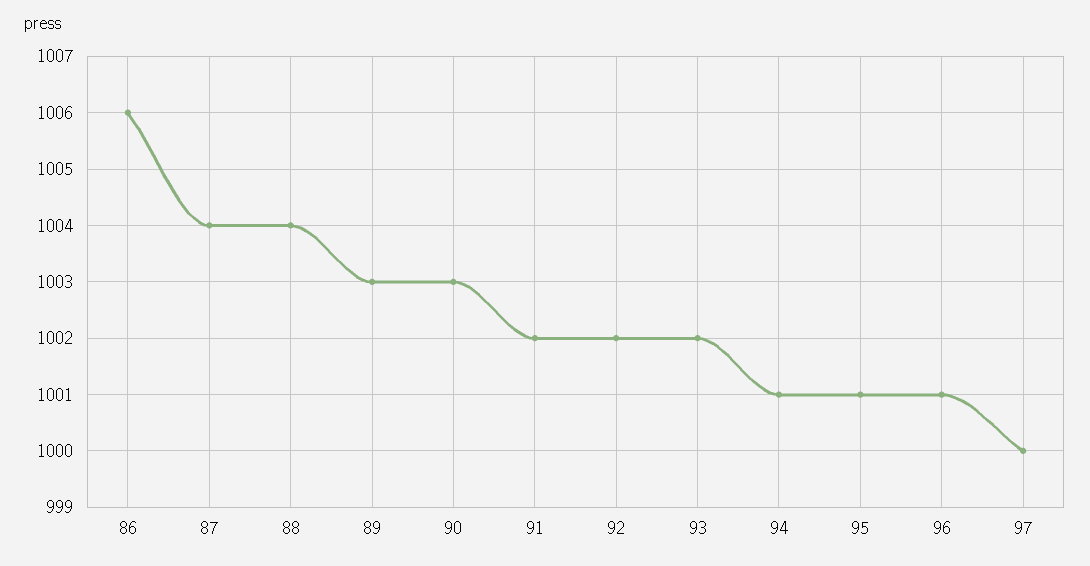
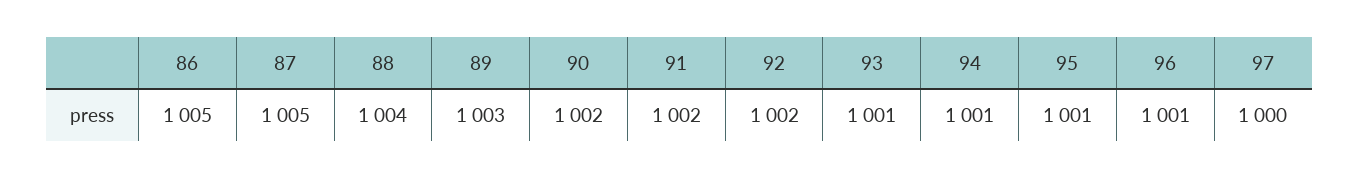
86: 1006 -> 1005
87: 1004 -> 1005
90: 1003 -> 1002
93: 1002 -> 1001

